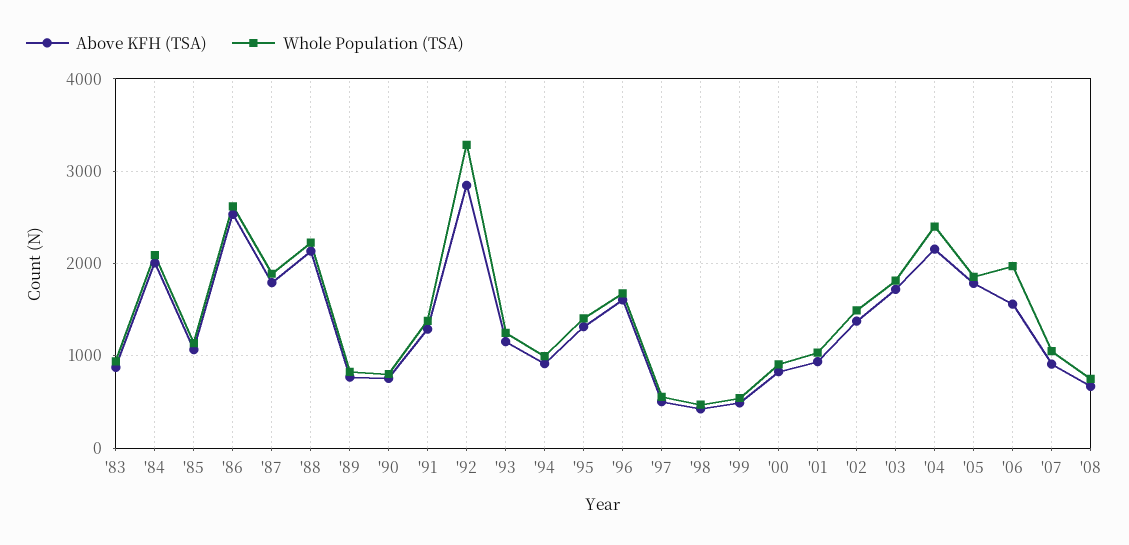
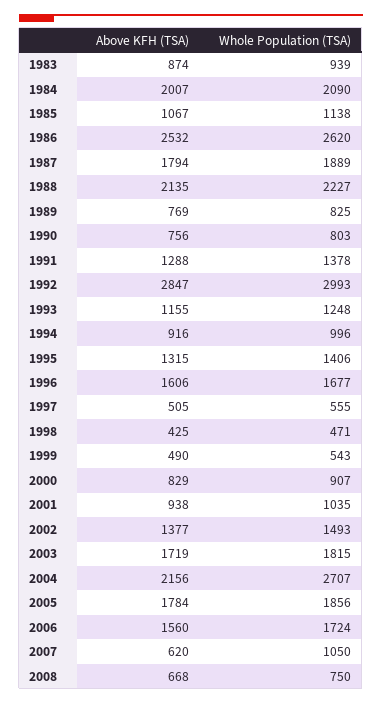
Whole Population (TSA), '92: 3300 -> 2993
Whole Population (TSA), '04: 2400 -> 2707
Whole Population (TSA), '06: 2000 -> 1724
Above KFH (TSA), '07: 900 -> 620

